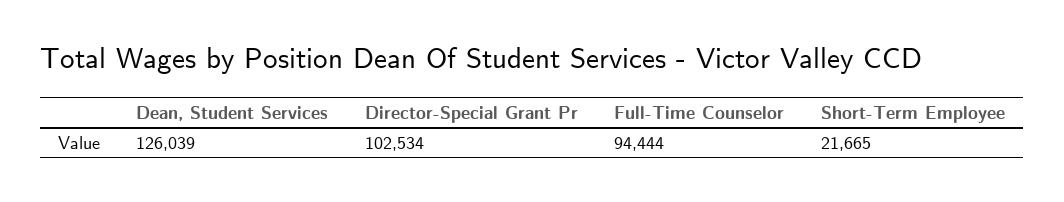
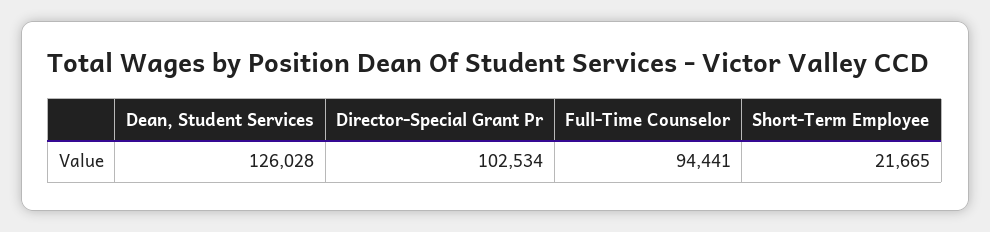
Dean, Student Services: 126039 -> 126028
Full-Time Counselor: 94444 -> 94441

